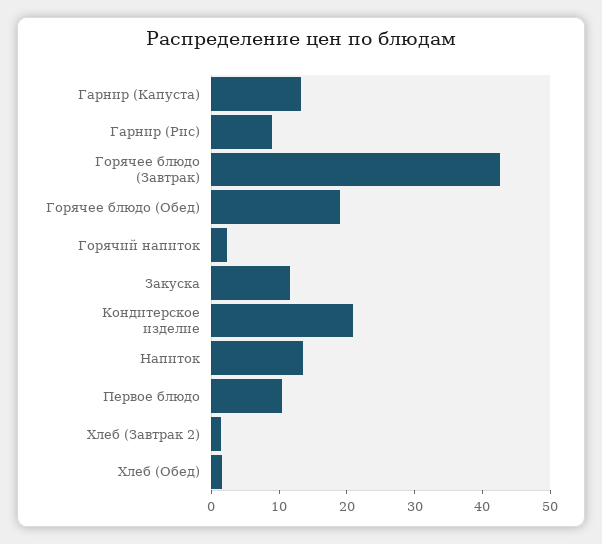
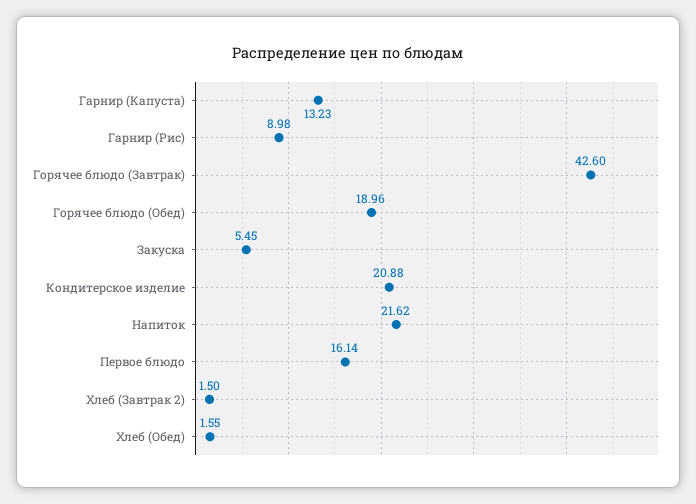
Горячий напиток: 2 -> none
Закуска: 12 -> 5.45
Напиток: 14 -> 21.62
Первое блюдо: 10 -> 16.14

